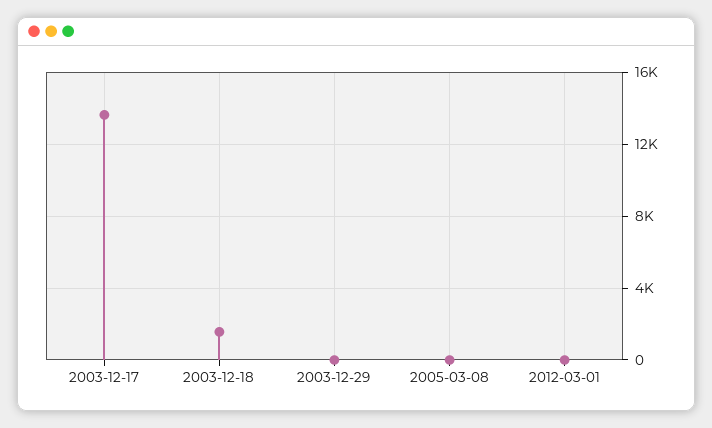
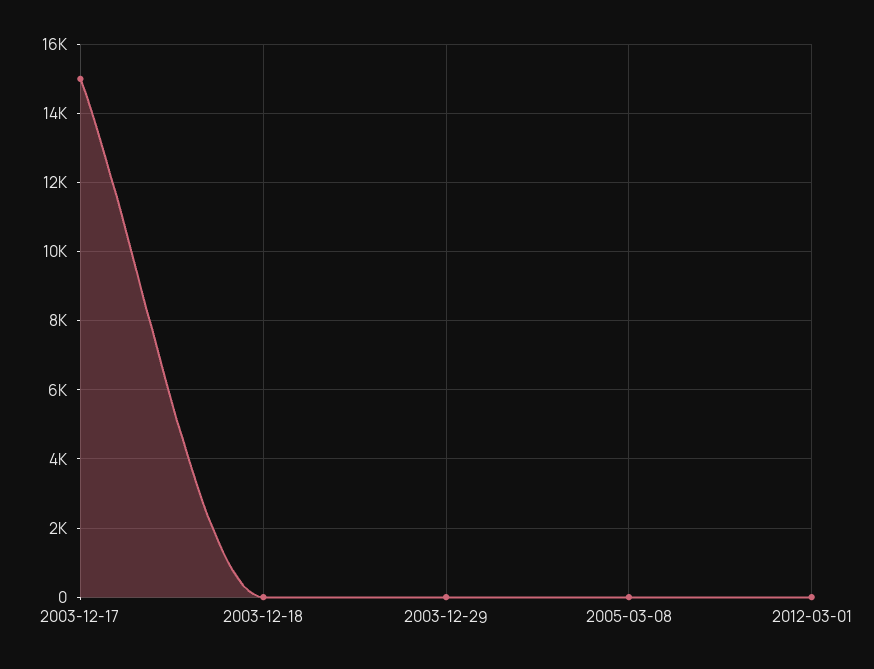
2003-12-17: 13500 -> 15000
2003-12-18: 1500 -> 0

